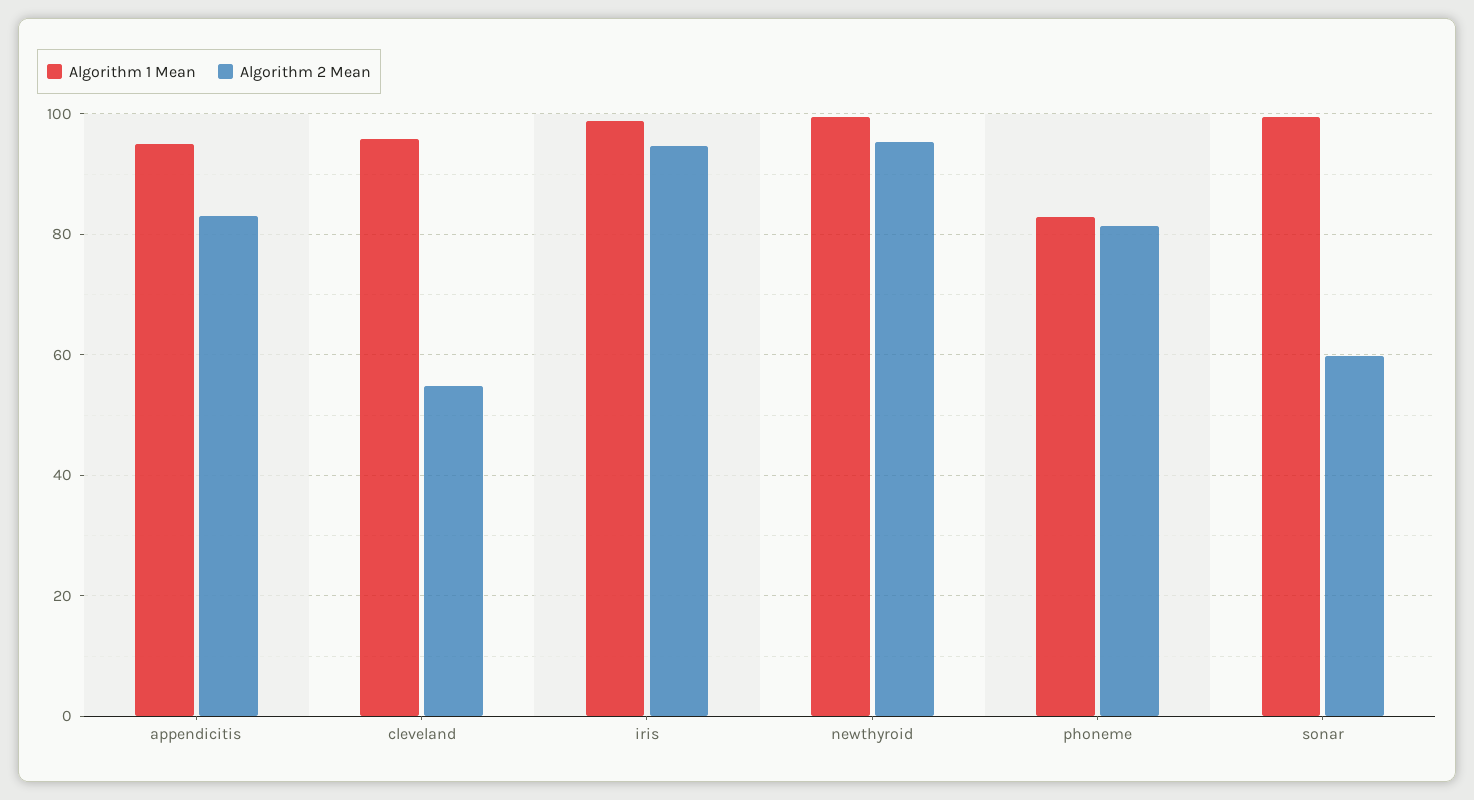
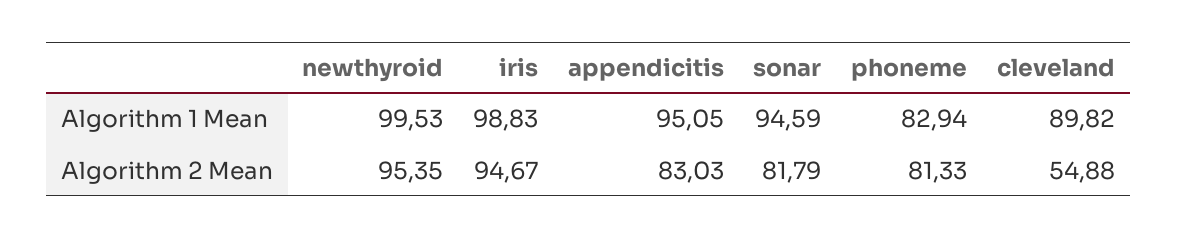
Algorithm 1 Mean, cleveland: 96 -> 89.82
Algorithm 1 Mean, sonar: 100 -> 94.59
Algorithm 2 Mean, sonar: 60 -> 81.79

